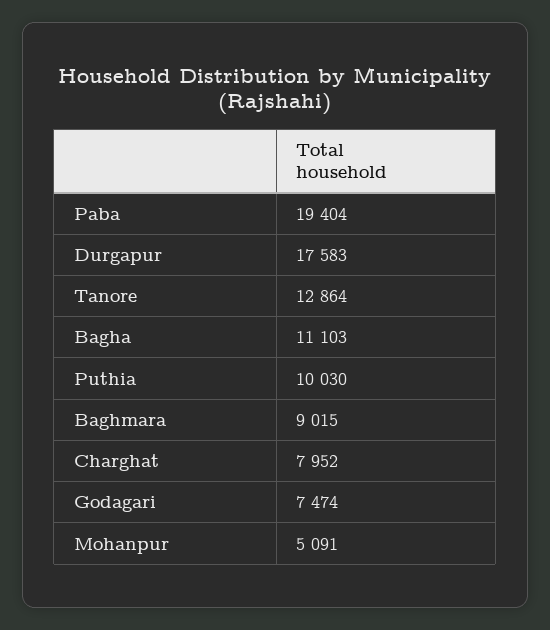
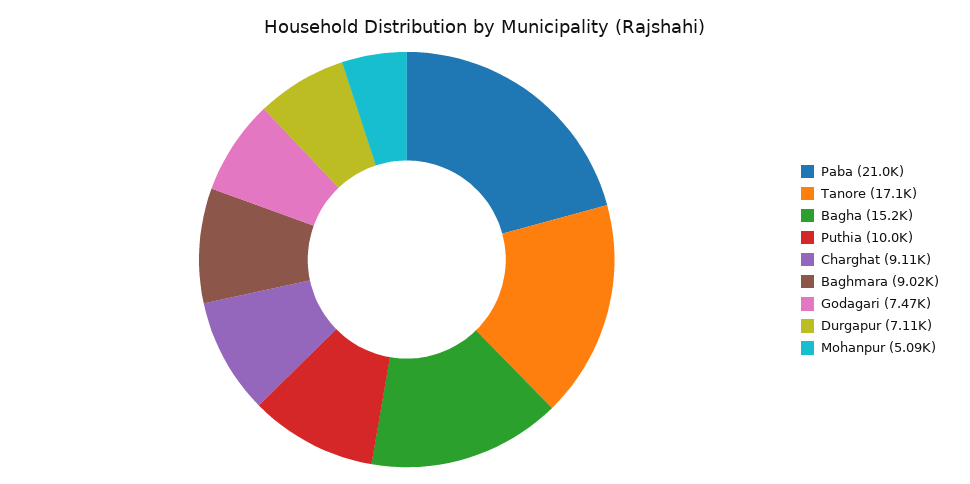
Paba: 19404 -> 21000
Durgapur: 17583 -> 7110
Tanore: 12864 -> 17100
Bagha: 11103 -> 15200
Charghat: 7952 -> 9110

